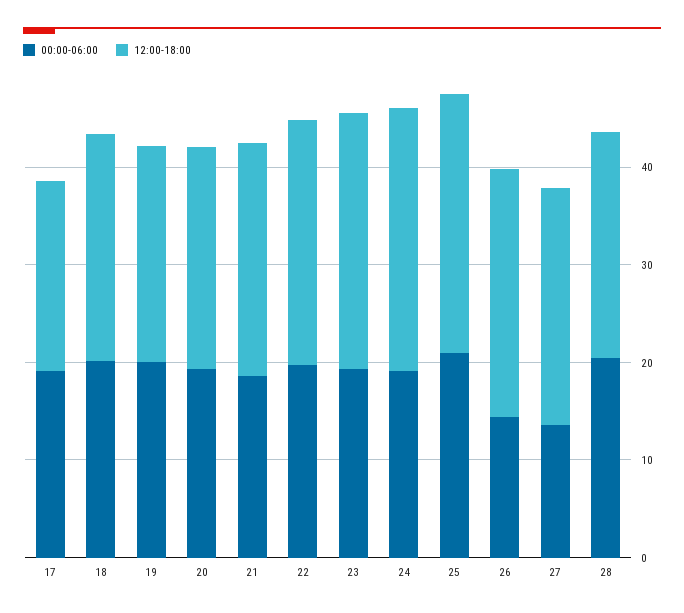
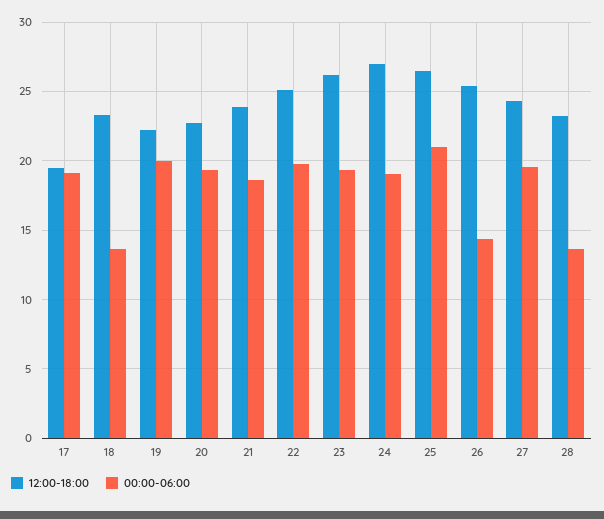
00:00-06:00, 18: 20 -> 13.5
00:00-06:00, 27: 14 -> 19.5
00:00-06:00, 28: 20 -> 13.5

